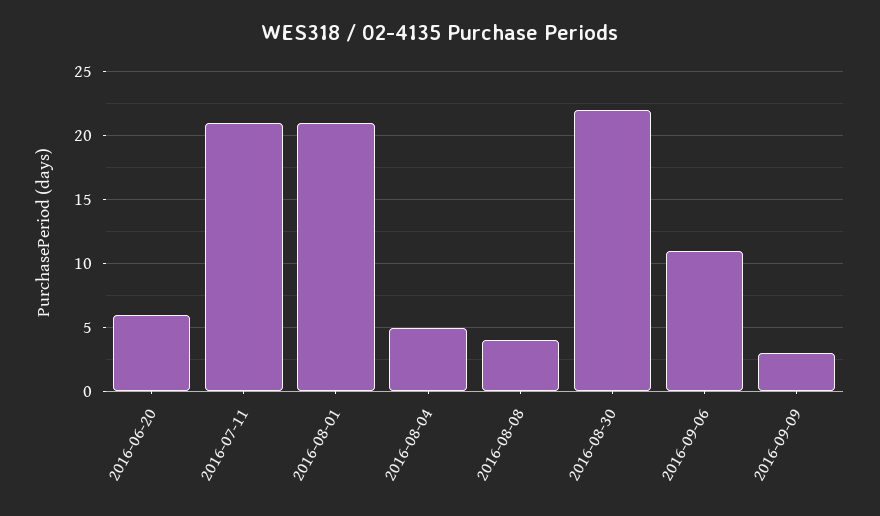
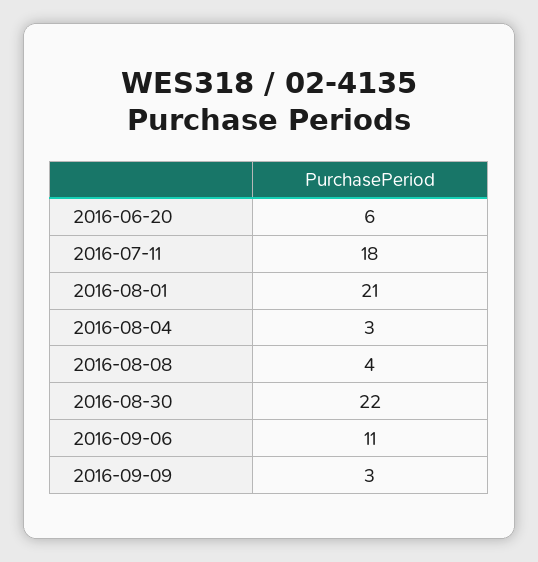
2016-07-11: 21 -> 18
2016-08-04: 5 -> 3

